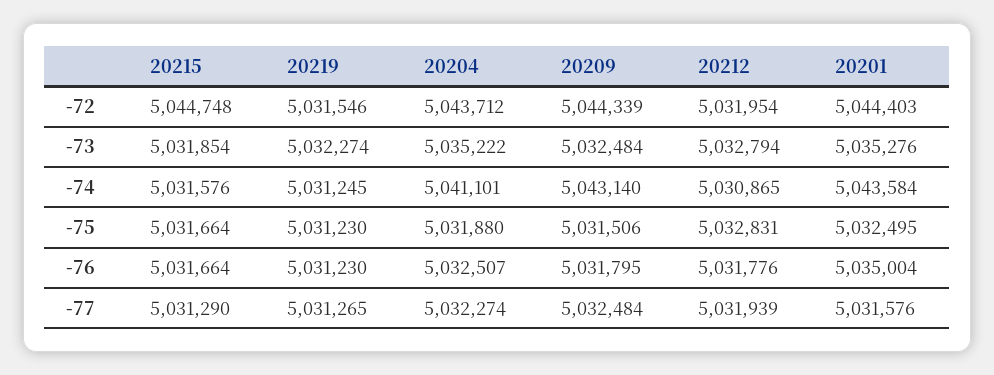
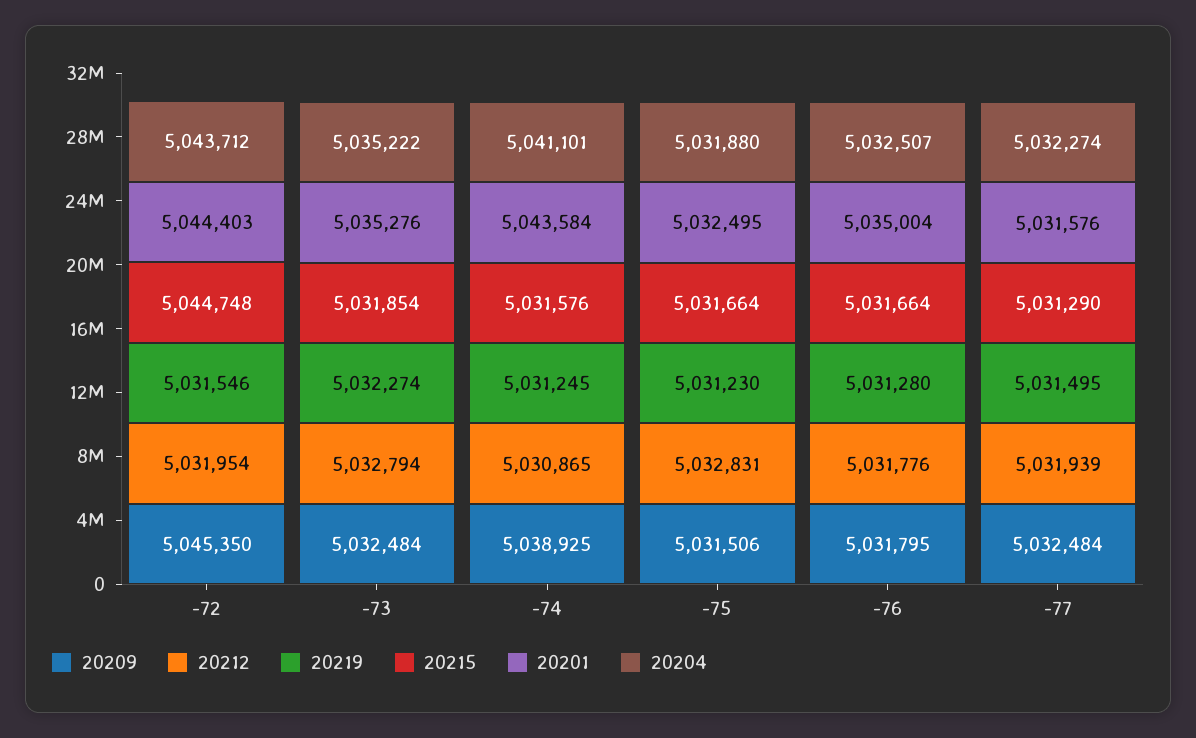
20209, -72: 5044339 -> 5045350
20209, -74: 5043140 -> 5038925
20219, -76: 5031230 -> 5031280
20219, -77: 5031265 -> 5031495

